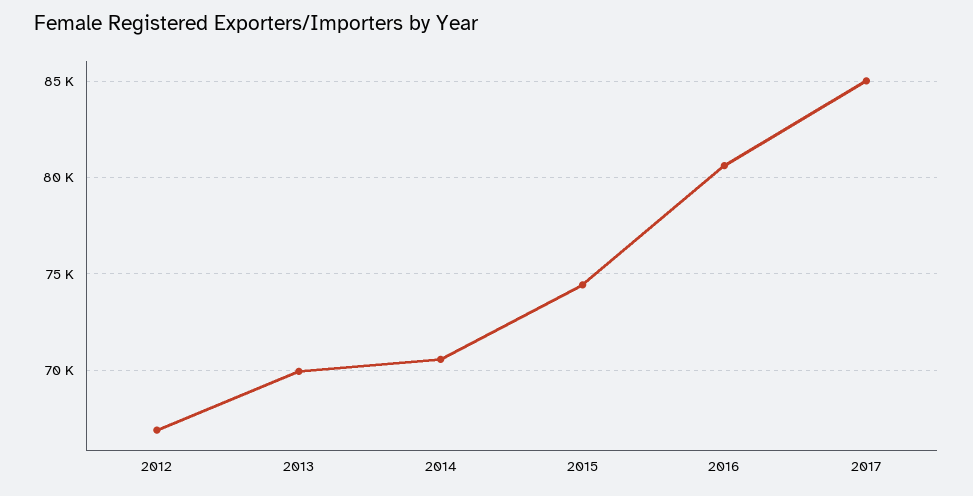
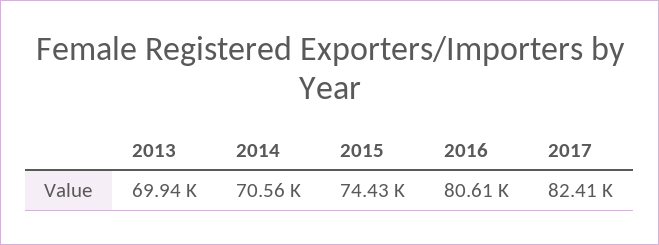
2012: 67000 -> none
2017: 85000 -> 82410

